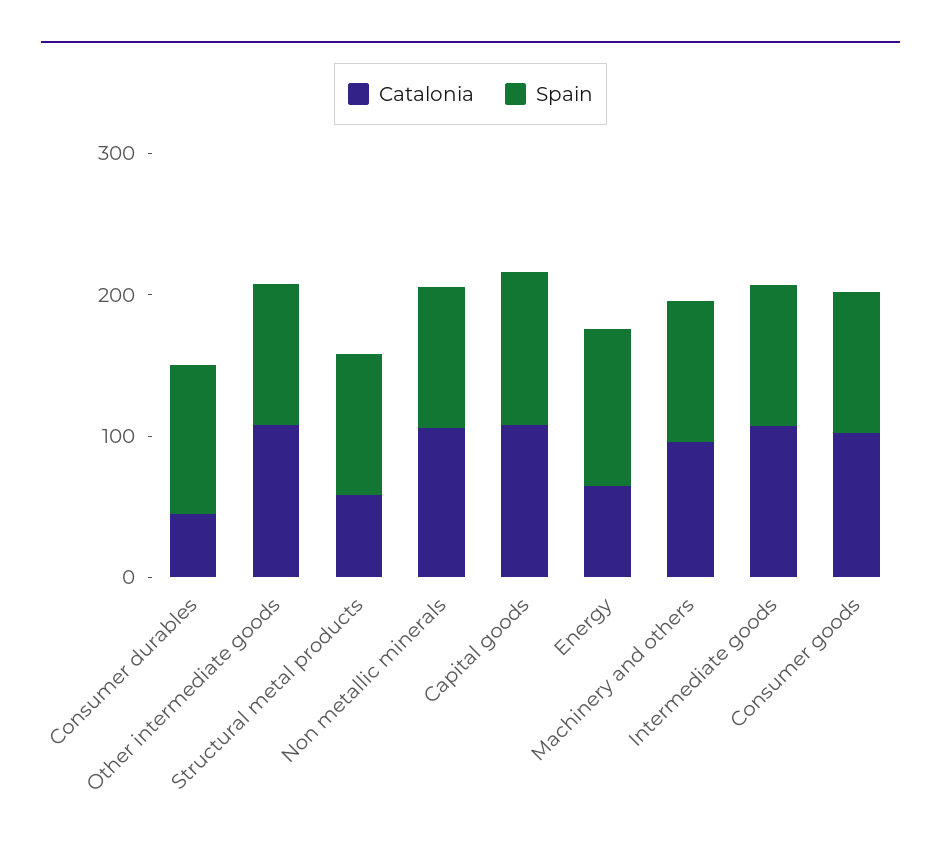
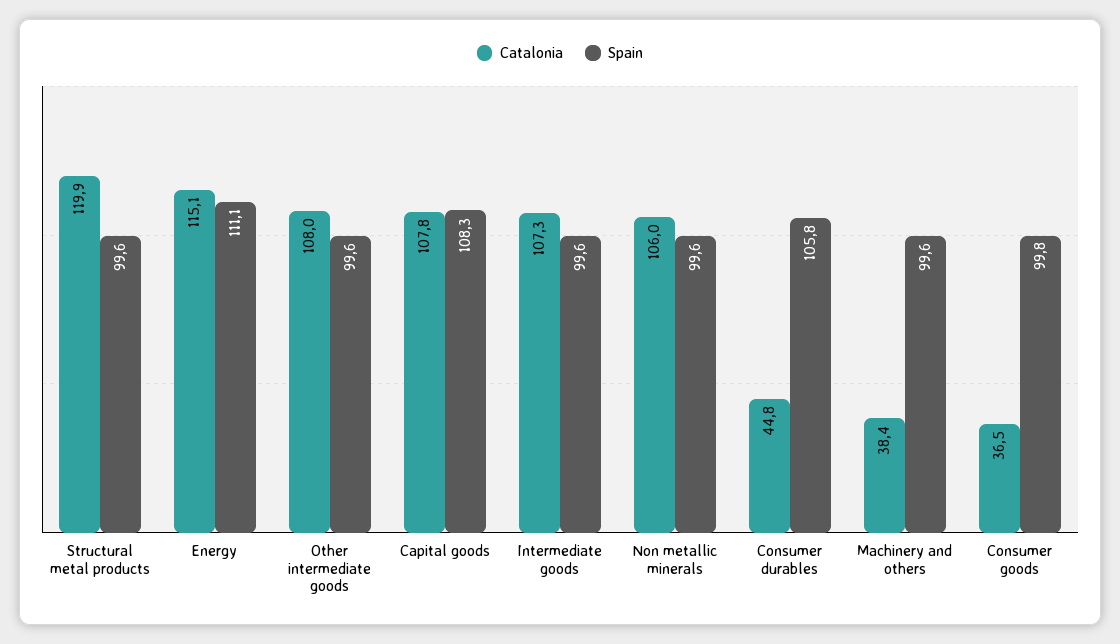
Catalonia, Structural metal products: 60 -> 119.9
Catalonia, Energy: 60 -> 115.1
Catalonia, Machinery and others: 100 -> 38.4
Catalonia, Consumer goods: 100 -> 36.5

